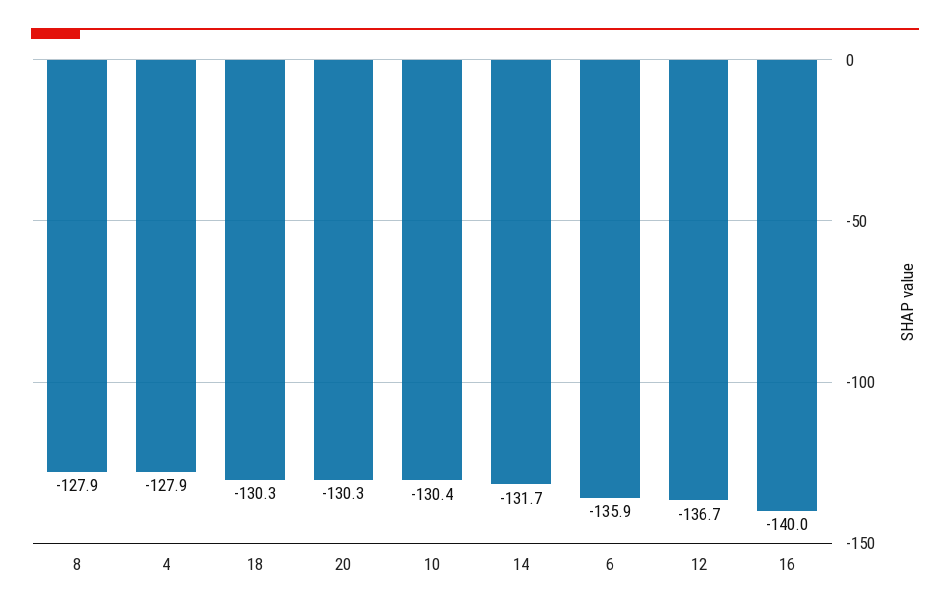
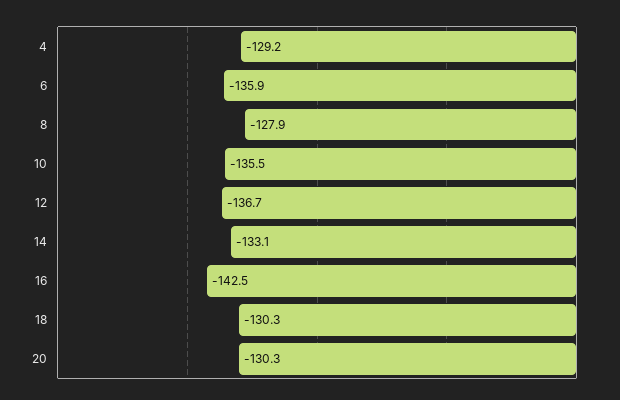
4: -127.9 -> -129.2
10: -130.4 -> -135.5
14: -131.7 -> -133.1
16: -140 -> -142.5

